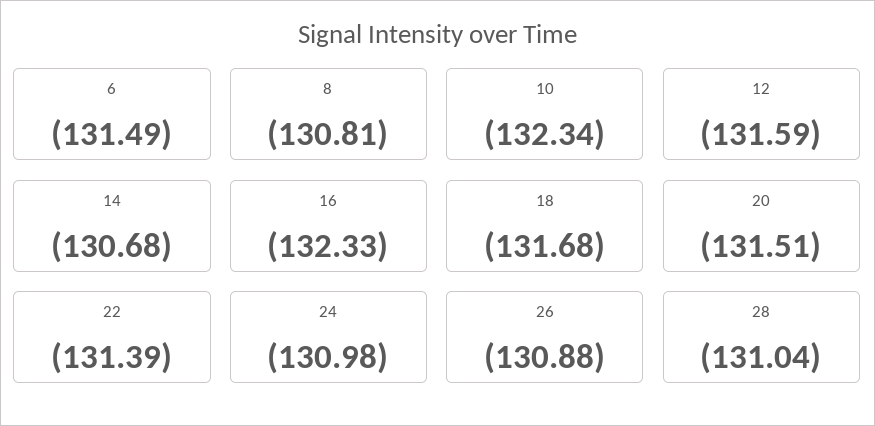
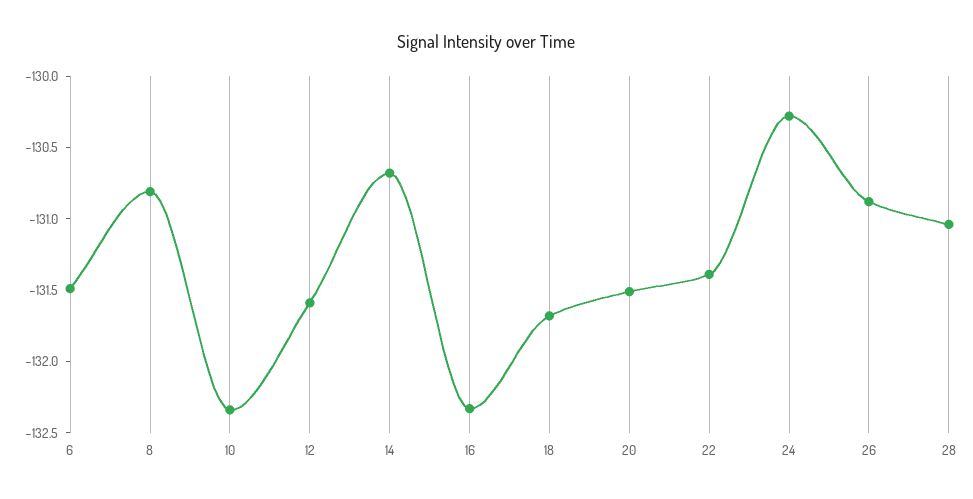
24: -130.98 -> -130.3

